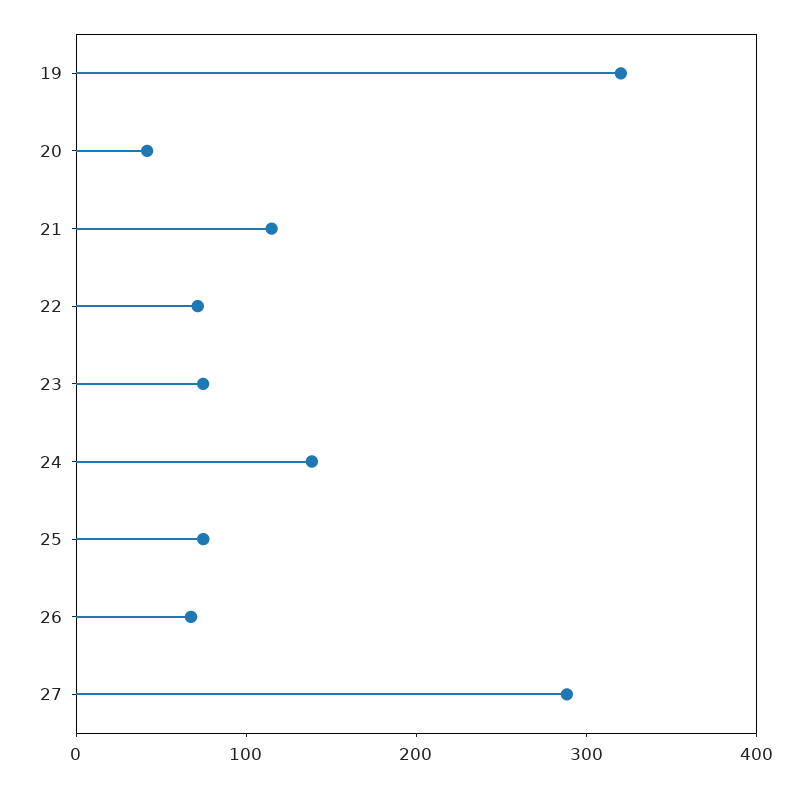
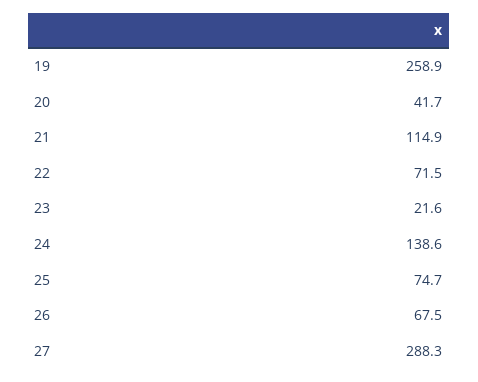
19: 320 -> 258.9
23: 80 -> 21.6

